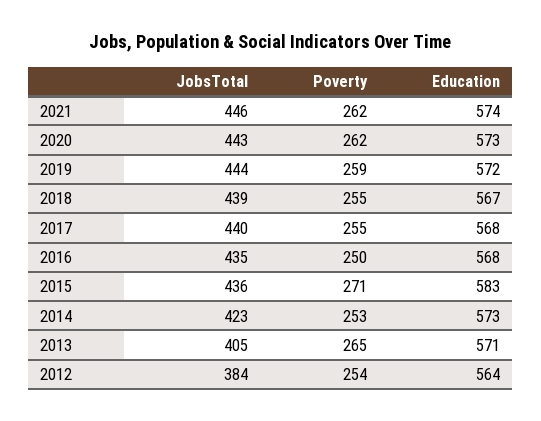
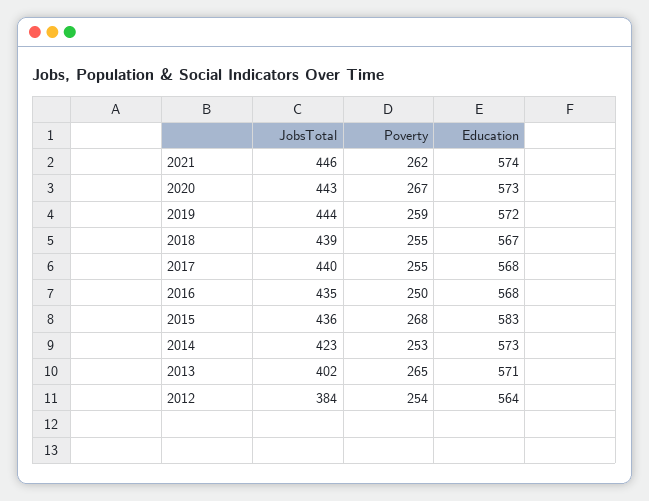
Poverty, 2020: 262 -> 267
Poverty, 2015: 271 -> 268
JobsTotal, 2013: 405 -> 402

